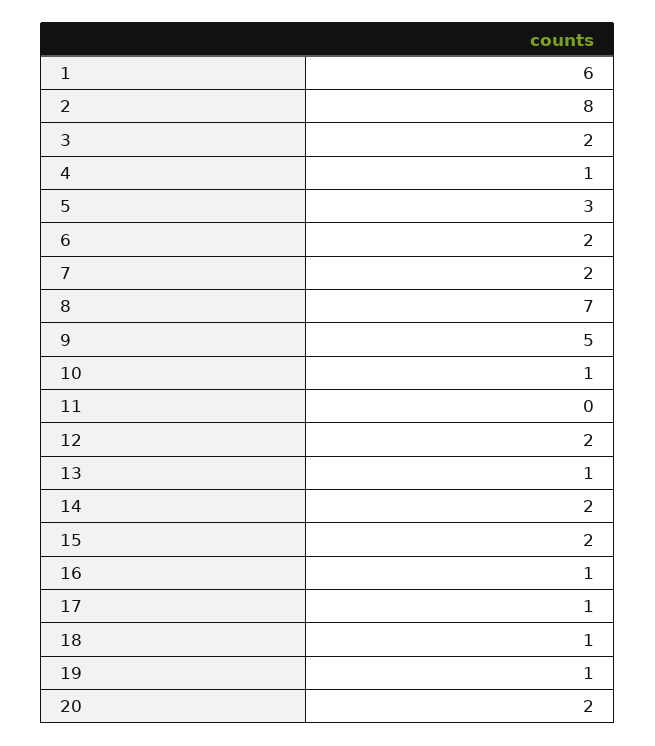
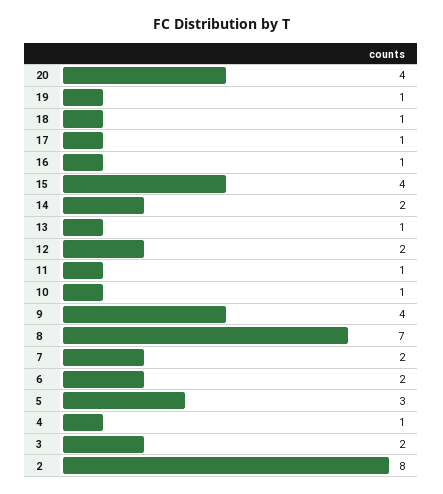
1: 6 -> none
9: 5 -> 4
11: 0 -> 1
15: 2 -> 4
20: 2 -> 4

